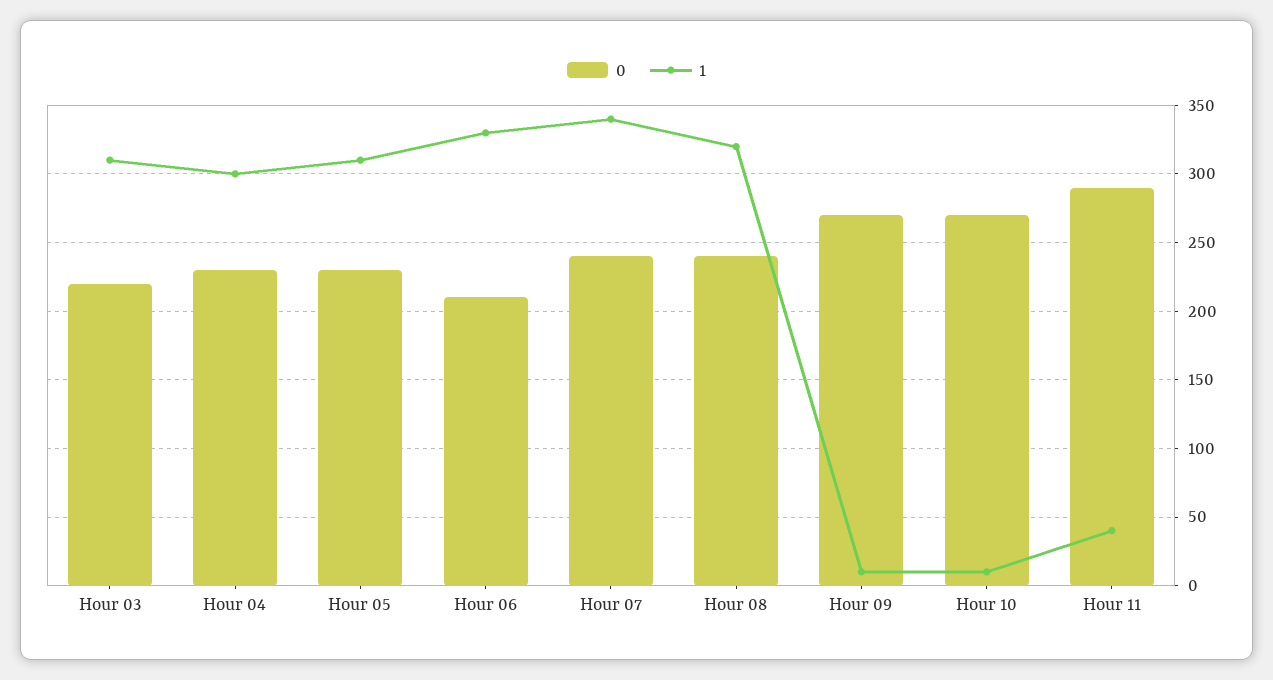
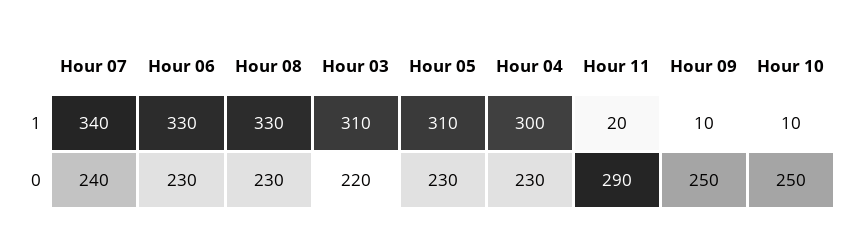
0, Hour 06: 210 -> 230
0, Hour 08: 240 -> 230
1, Hour 08: 320 -> 330
0, Hour 09: 270 -> 250
0, Hour 10: 270 -> 250
1, Hour 11: 40 -> 20

